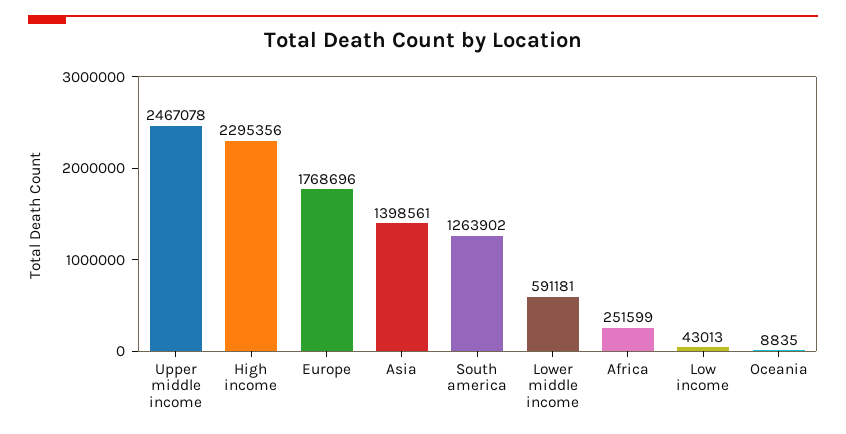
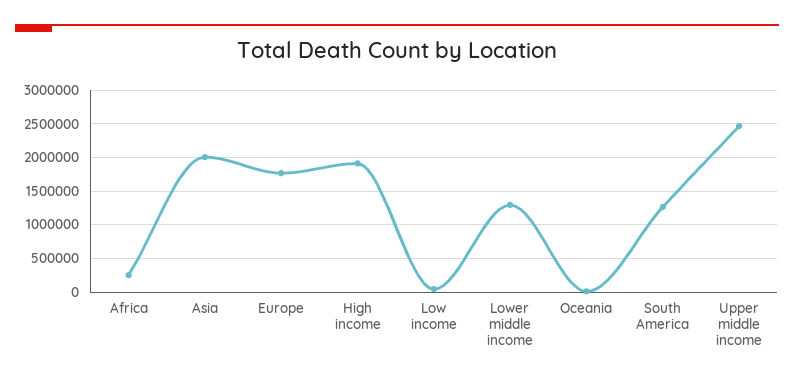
High income: 2295356 -> 1900000
Asia: 1398561 -> 2000000
Lower middle income: 591181 -> 1300000

